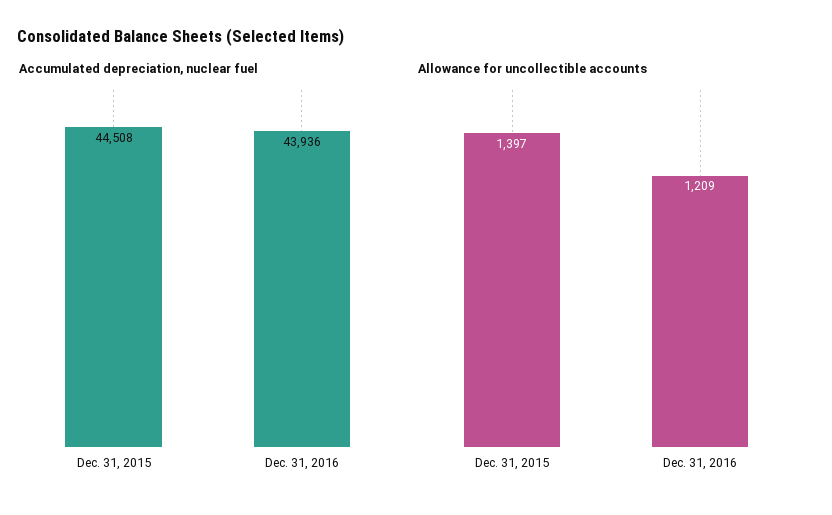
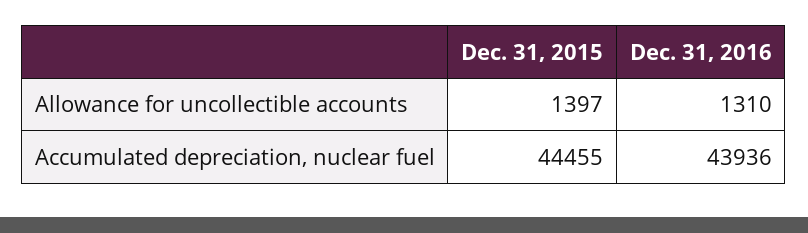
Accumulated depreciation, nuclear fuel, Dec. 31, 2015: 44508 -> 44455
Allowance for uncollectible accounts, Dec. 31, 2016: 1209 -> 1310

